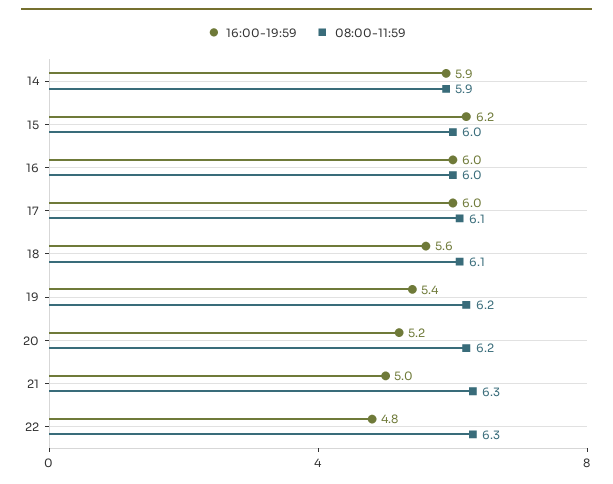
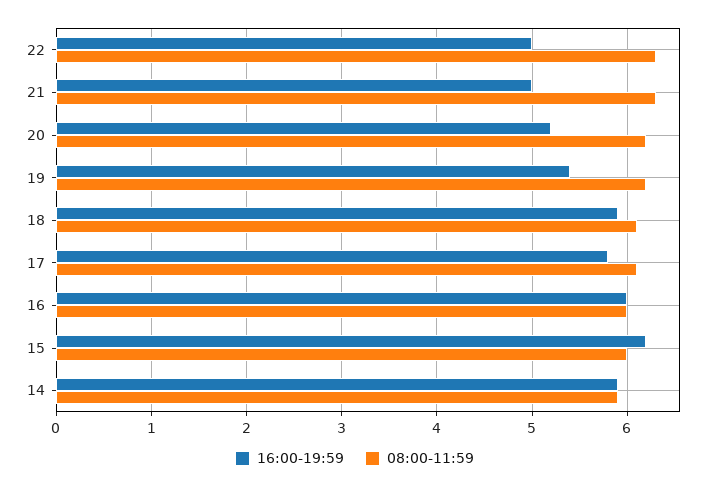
16:00-19:59, 17: 6 -> 5.8
16:00-19:59, 18: 5.6 -> 5.9
16:00-19:59, 22: 4.8 -> 5

